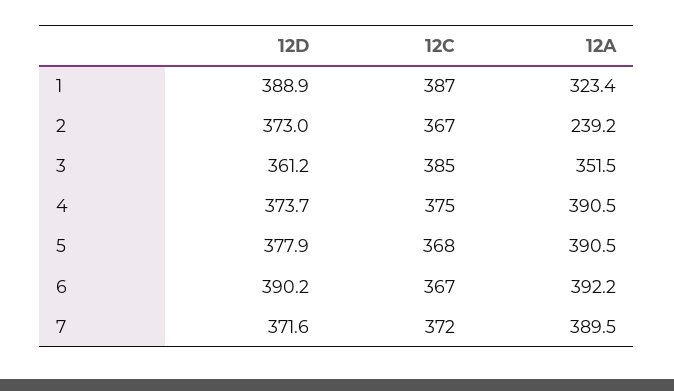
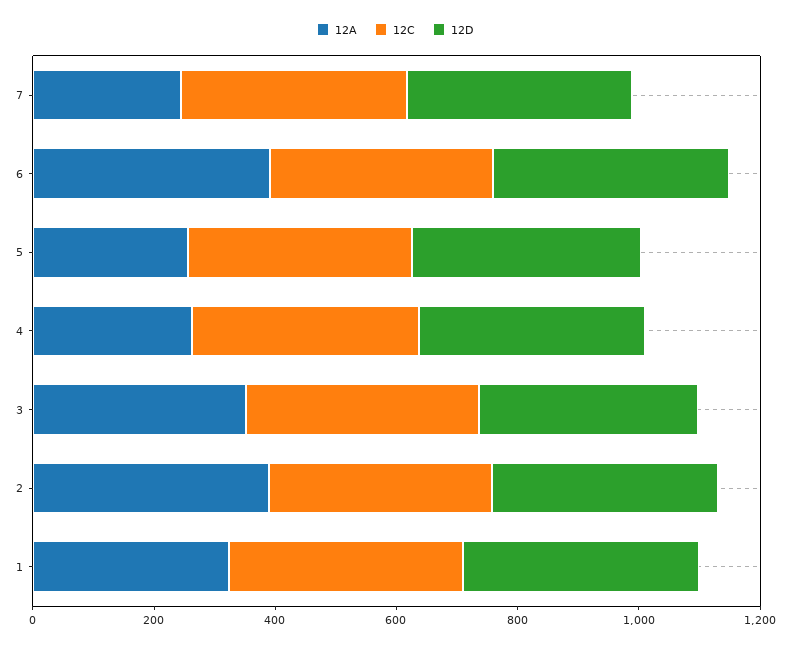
12A, 2: 239.2 -> 400
12A, 4: 390.5 -> 250
12A, 5: 390.5 -> 250
12A, 7: 389.5 -> 250

